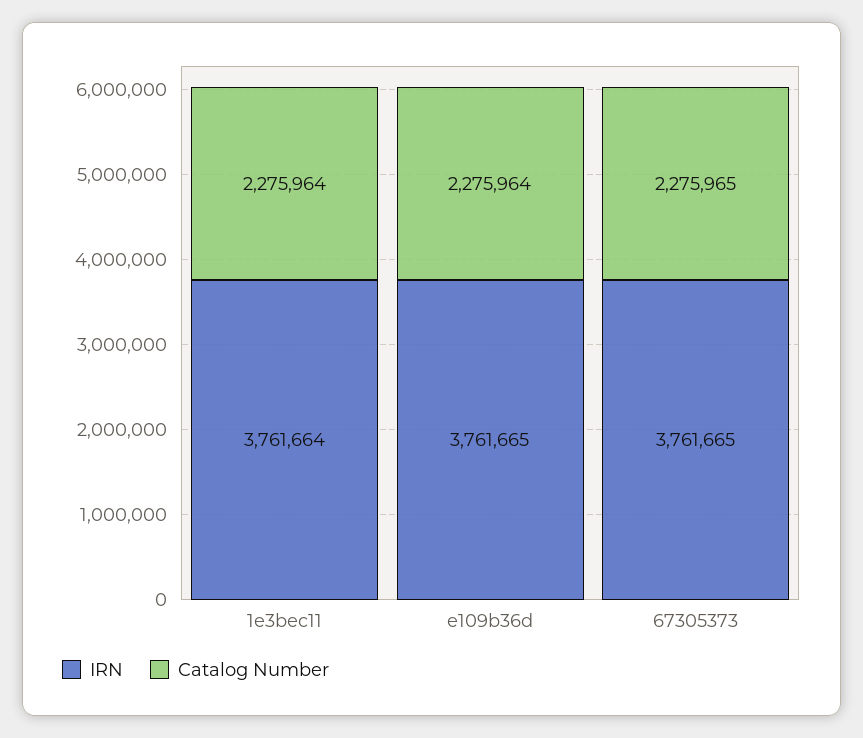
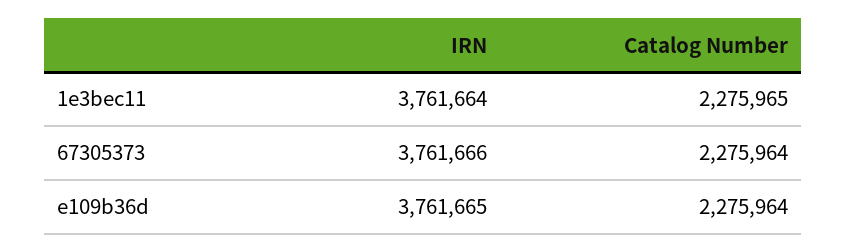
Catalog Number, 1e3bec11: 2275964 -> 2275965
IRN, 67305373: 3761665 -> 3761666
Catalog Number, 67305373: 2275965 -> 2275964

